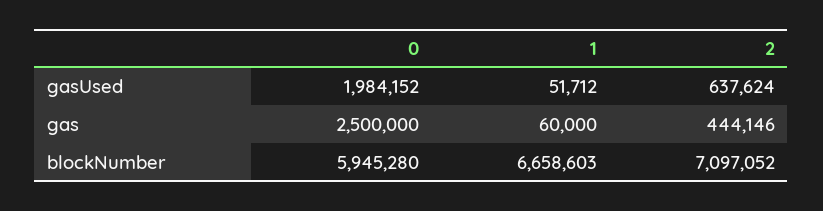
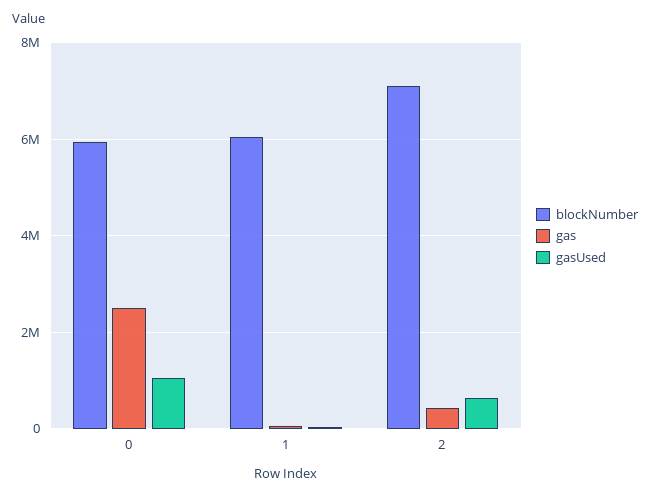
gasUsed, 0: 1984152 -> 1000000
blockNumber, 1: 6658603 -> 6000000

